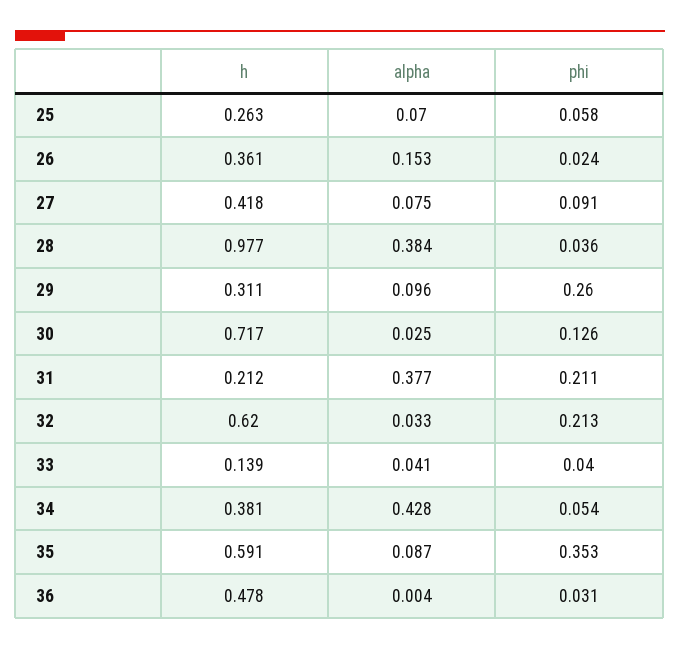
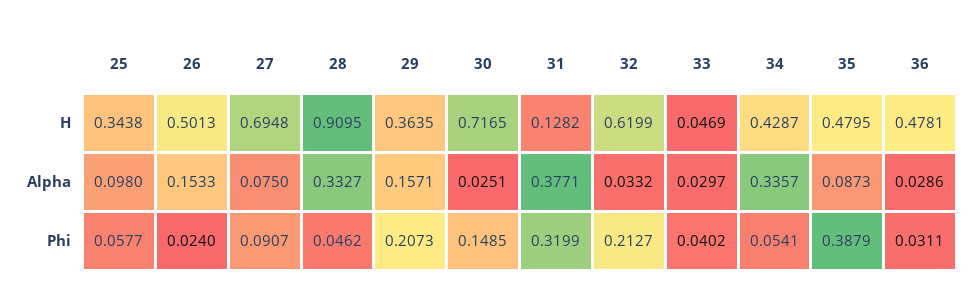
h, 25: 0.263 -> 0.3438
alpha, 25: 0.07 -> 0.098
h, 26: 0.361 -> 0.5013
h, 27: 0.418 -> 0.6948
h, 28: 0.977 -> 0.9095
alpha, 28: 0.384 -> 0.3327
phi, 28: 0.036 -> 0.0462
h, 29: 0.311 -> 0.3635
alpha, 29: 0.096 -> 0.1571
phi, 29: 0.26 -> 0.2073
phi, 30: 0.126 -> 0.1485
h, 31: 0.212 -> 0.1282
phi, 31: 0.211 -> 0.3199
h, 33: 0.139 -> 0.0469
alpha, 33: 0.041 -> 0.0297
h, 34: 0.381 -> 0.4287
alpha, 34: 0.428 -> 0.3357
h, 35: 0.591 -> 0.4795
phi, 35: 0.353 -> 0.3879
alpha, 36: 0.004 -> 0.0286

